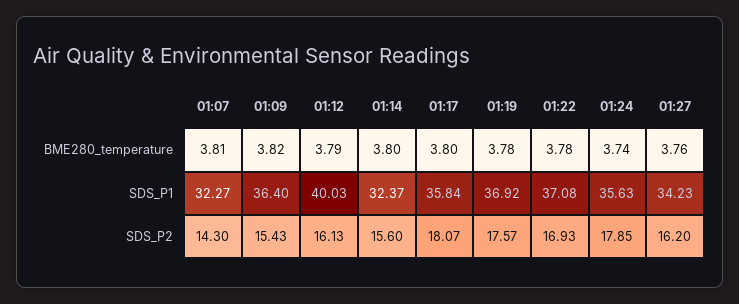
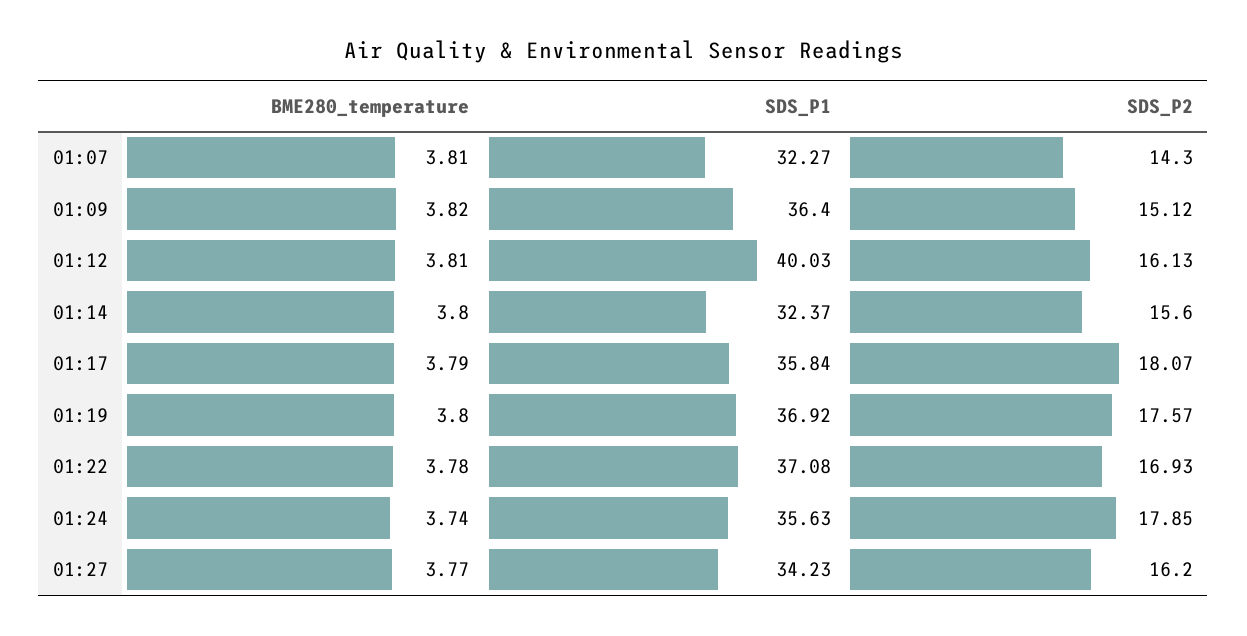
01:12, BME280_temperature: 3.79 -> 3.81
01:17, BME280_temperature: 3.8 -> 3.79
01:19, BME280_temperature: 3.78 -> 3.8
01:27, BME280_temperature: 3.76 -> 3.77
01:09, SDS_P2: 15.43 -> 15.12

